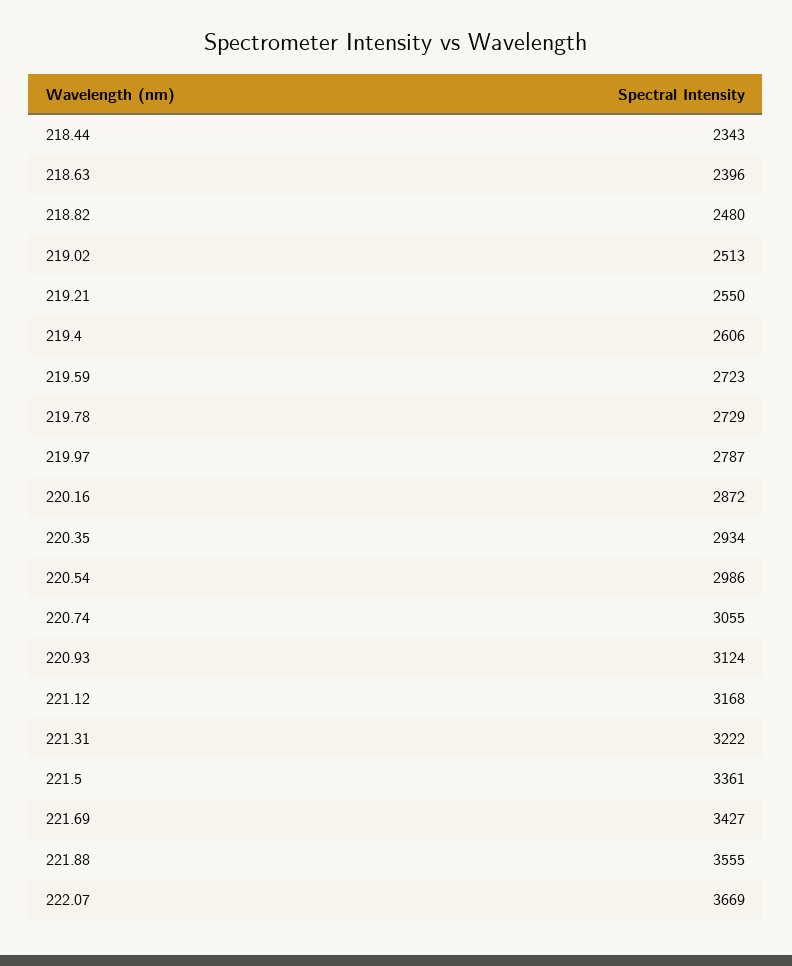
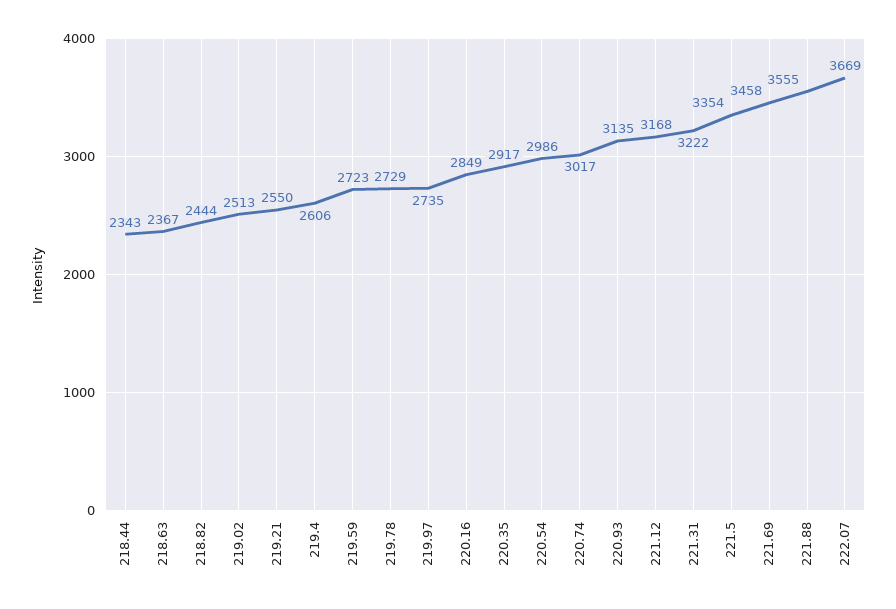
218.63: 2396 -> 2367
218.82: 2480 -> 2444
219.97: 2787 -> 2735
220.16: 2872 -> 2849
220.35: 2934 -> 2917
220.74: 3055 -> 3017
220.93: 3124 -> 3135
221.5: 3361 -> 3354
221.69: 3427 -> 3458

